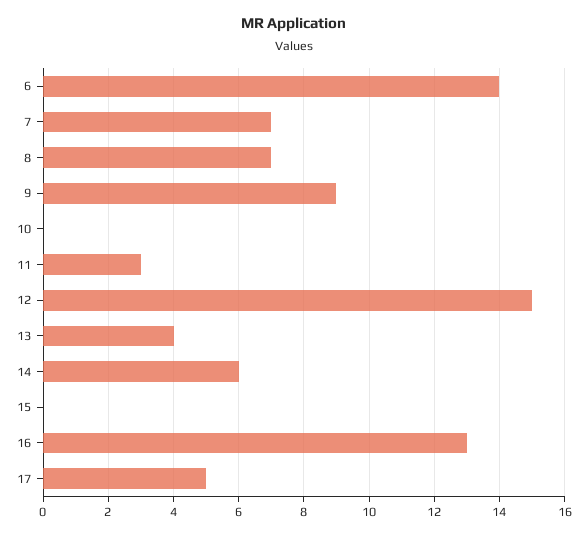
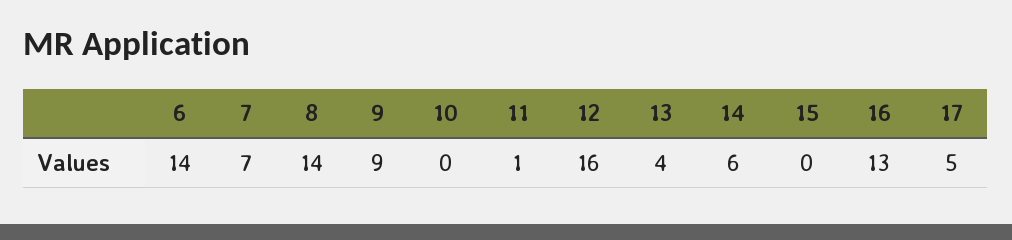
8: 7 -> 14
11: 3 -> 1
12: 15 -> 16

